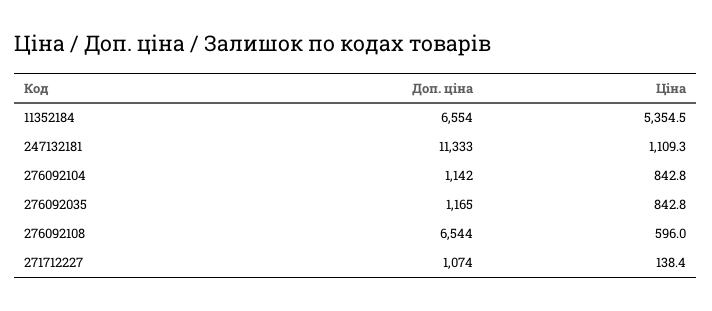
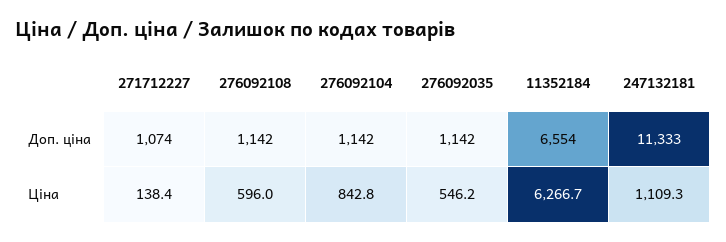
Ціна, 11352184: 5354.5 -> 6266.7
Доп. ціна, 276092035: 1165 -> 1142
Ціна, 276092035: 842.8 -> 546.2
Доп. ціна, 276092108: 6544 -> 1142

